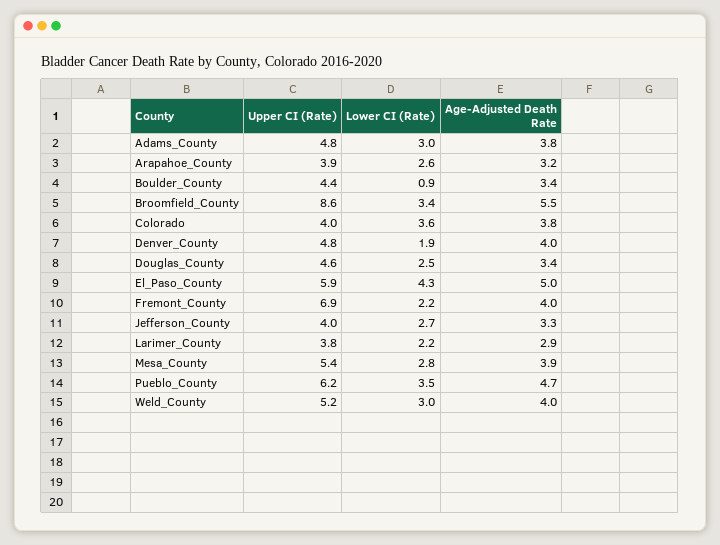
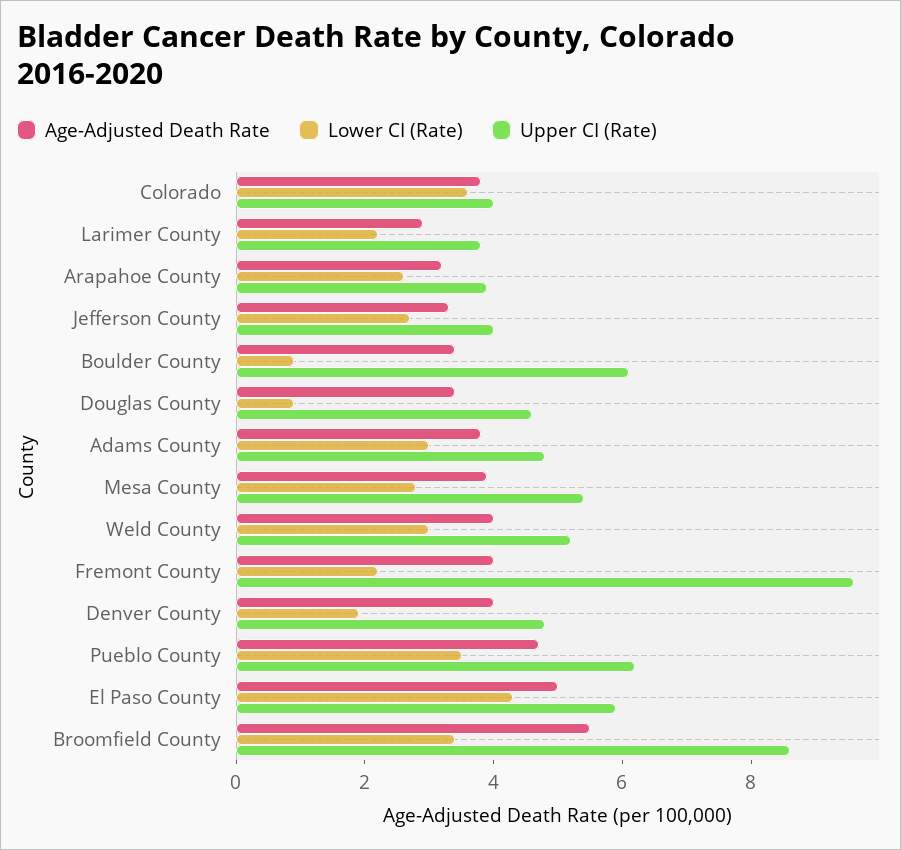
Upper CI (Rate), Boulder_County: 4.4 -> 6
Lower CI (Rate), Douglas_County: 2.5 -> 1
Upper CI (Rate), Fremont_County: 6.9 -> 9.5

